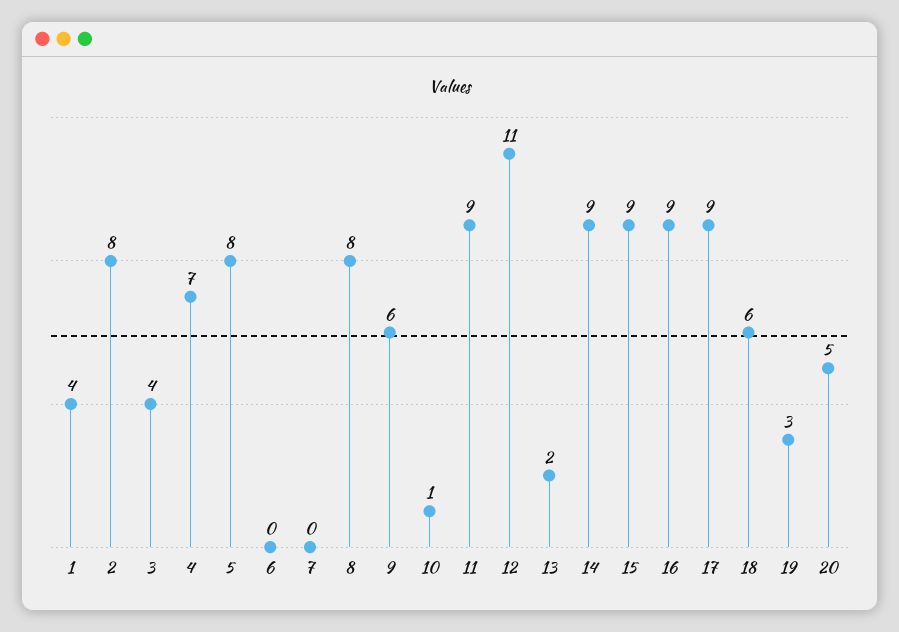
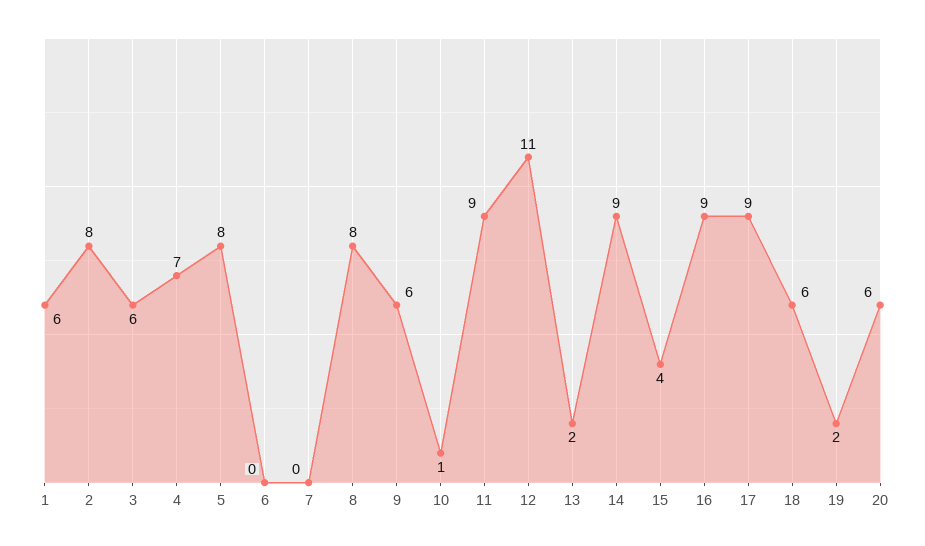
1: 4 -> 6
3: 4 -> 6
15: 9 -> 4
19: 3 -> 2
20: 5 -> 6

